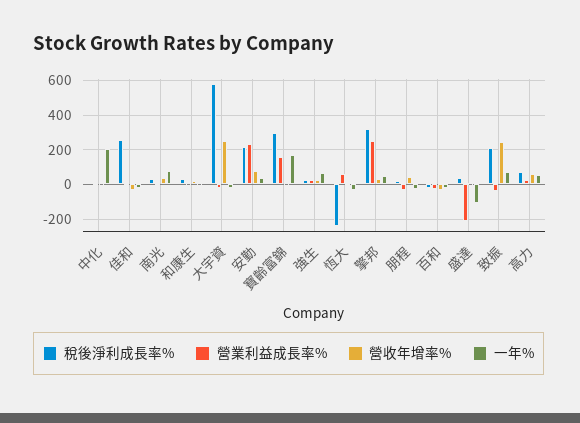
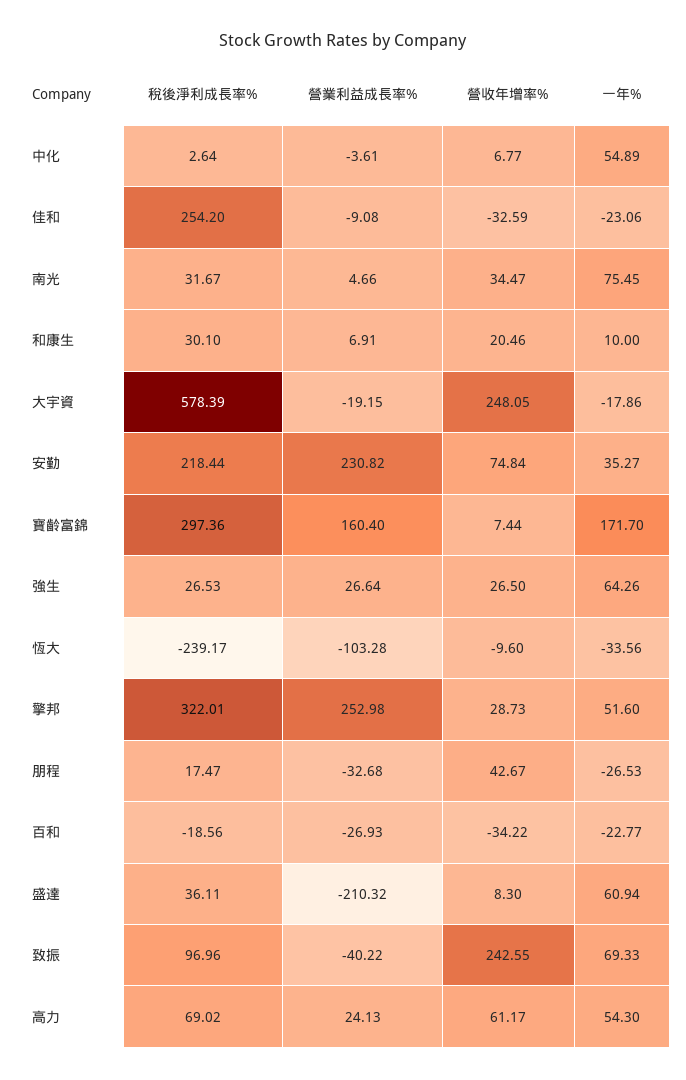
一年%, 中化: 200 -> 54.89
營業利益成長率%, 恆大: 50 -> -103.28
一年%, 盛達: -100 -> 60.94
稅後淨利成長率%, 致振: 200 -> 96.96

